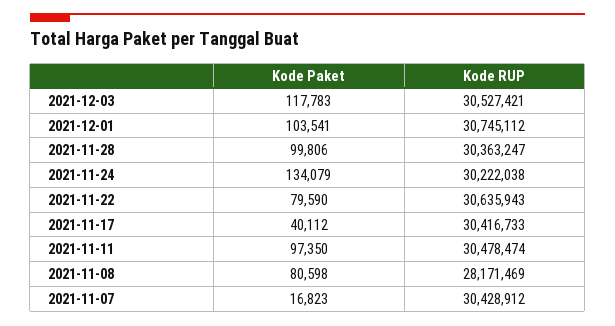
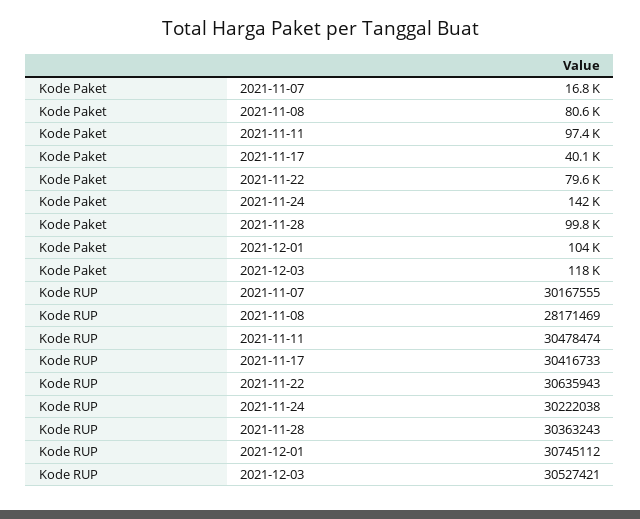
Kode RUP, 2021-11-28: 30363247 -> 30363243
Kode Paket, 2021-11-24: 134079 -> 142000
Kode RUP, 2021-11-07: 30428912 -> 30167555

